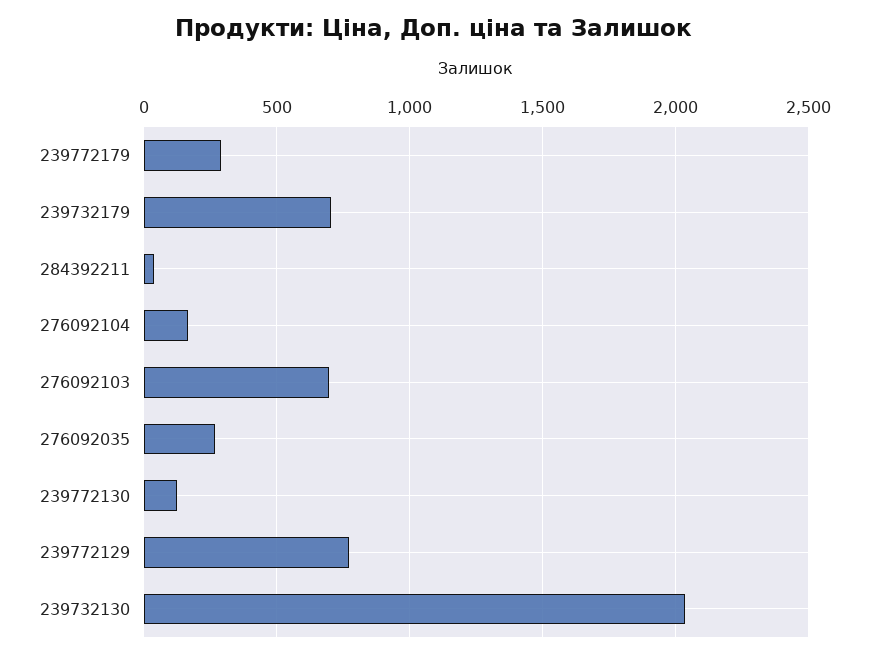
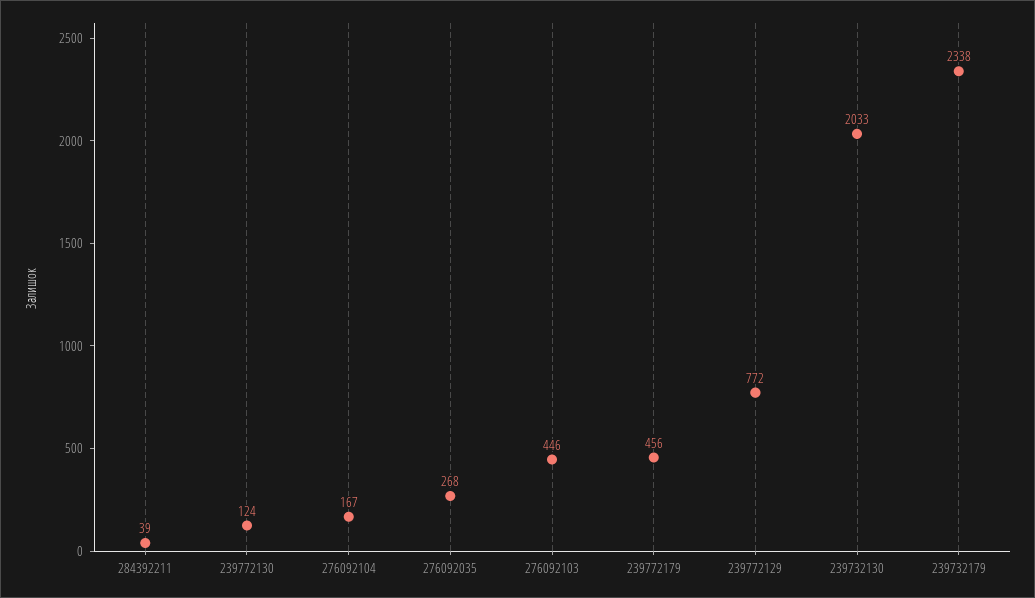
239772179: 300 -> 456
239732179: 700 -> 2338
276092103: 700 -> 446

